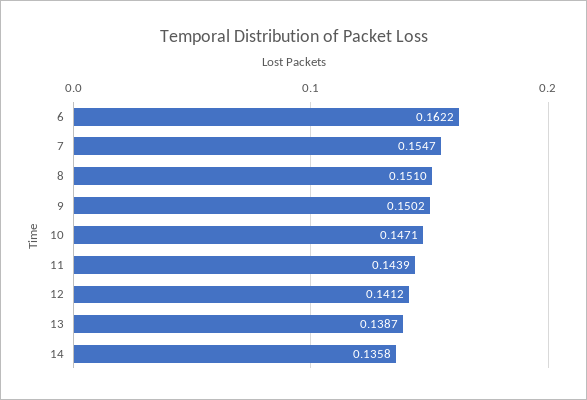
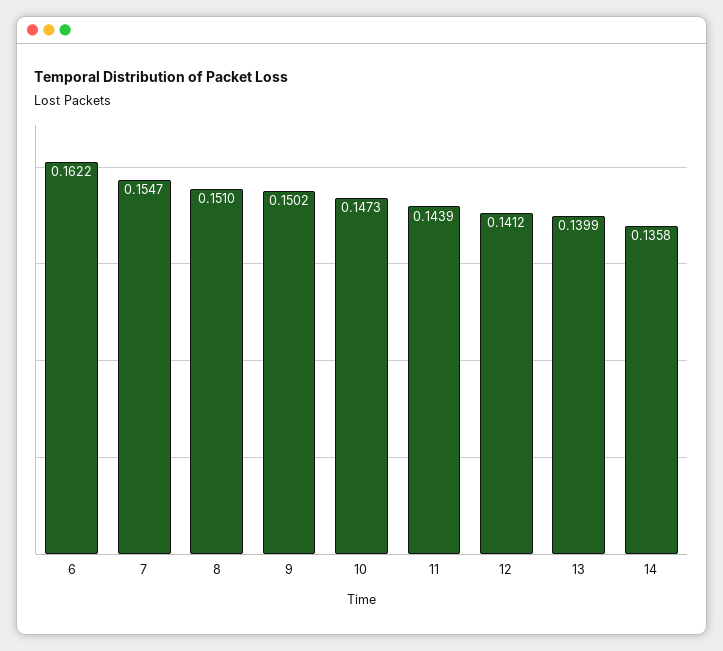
10: 0.1471 -> 0.1473
13: 0.1387 -> 0.1399

